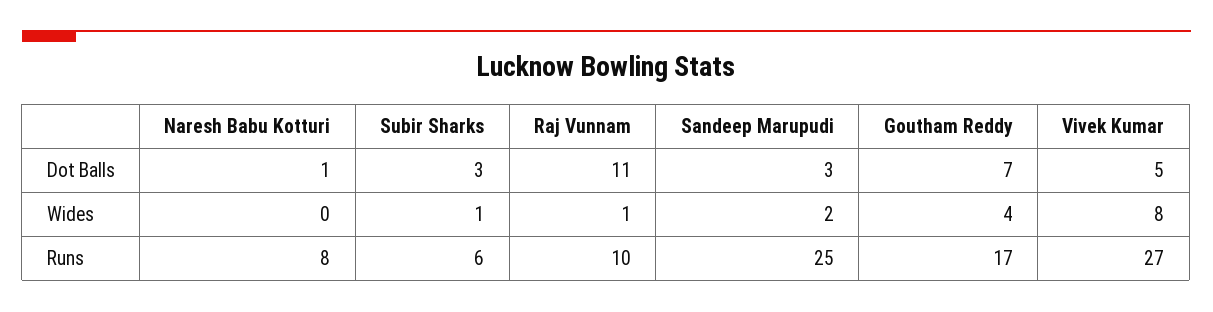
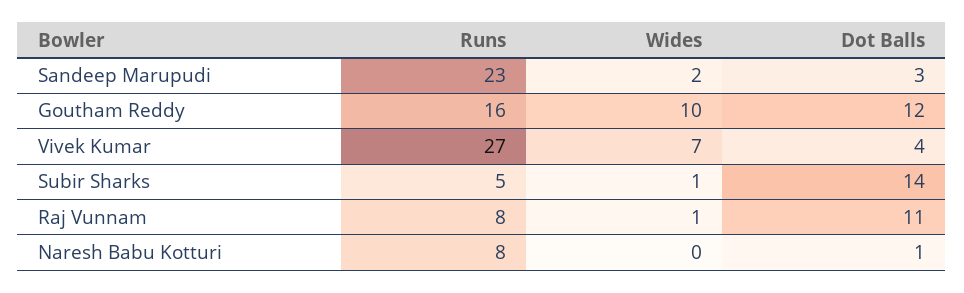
Subir Sharks, Dot Balls: 3 -> 14
Goutham Reddy, Dot Balls: 7 -> 12
Vivek Kumar, Dot Balls: 5 -> 4
Goutham Reddy, Wides: 4 -> 10
Vivek Kumar, Wides: 8 -> 7
Subir Sharks, Runs: 6 -> 5
Raj Vunnam, Runs: 10 -> 8
Sandeep Marupudi, Runs: 25 -> 23
Goutham Reddy, Runs: 17 -> 16

